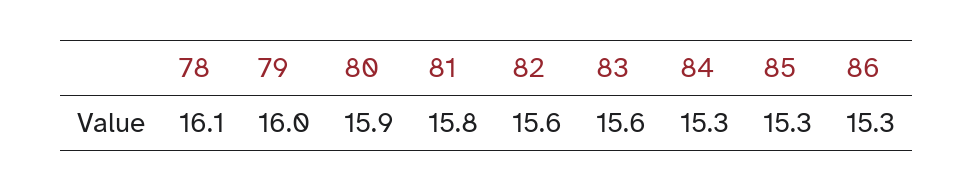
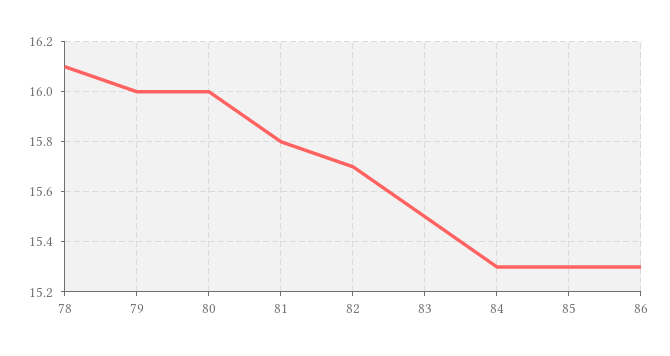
80: 15.9 -> 16
82: 15.6 -> 15.7
83: 15.6 -> 15.5

